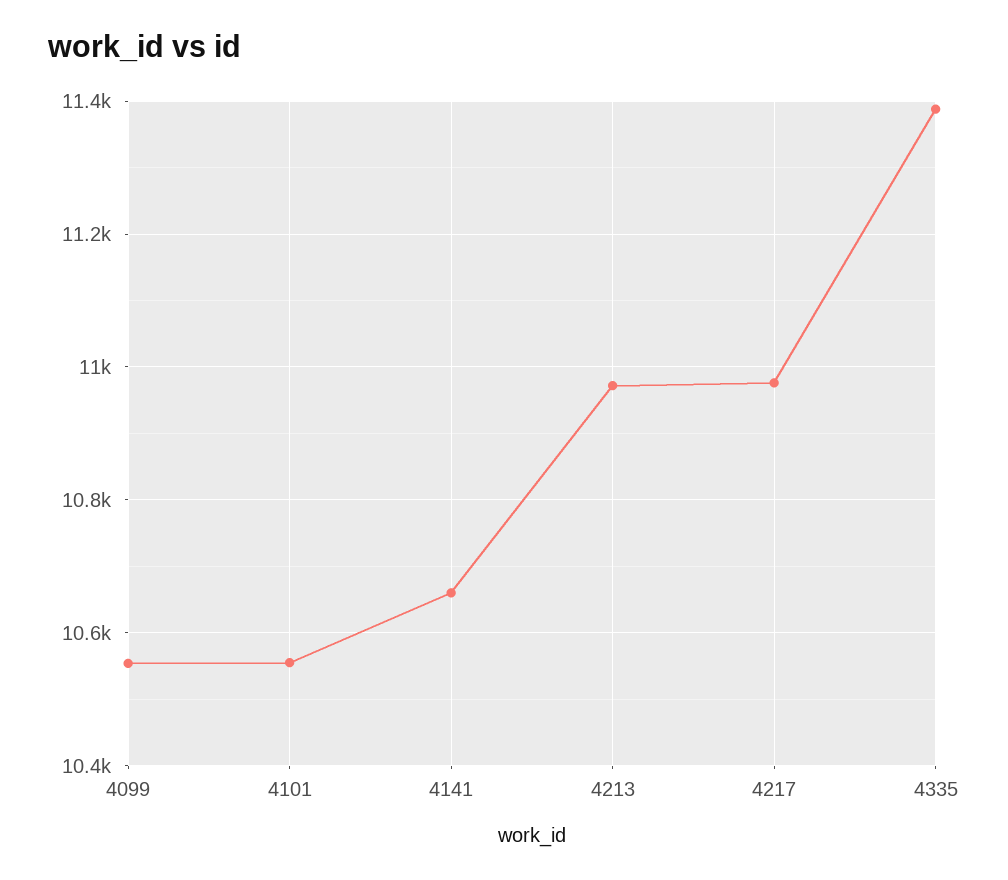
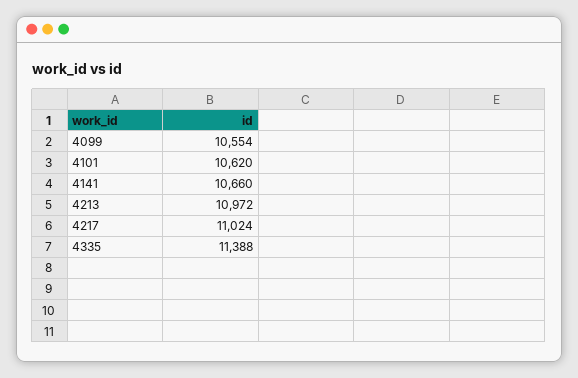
4101: 10560 -> 10620
4217: 10980 -> 11024

